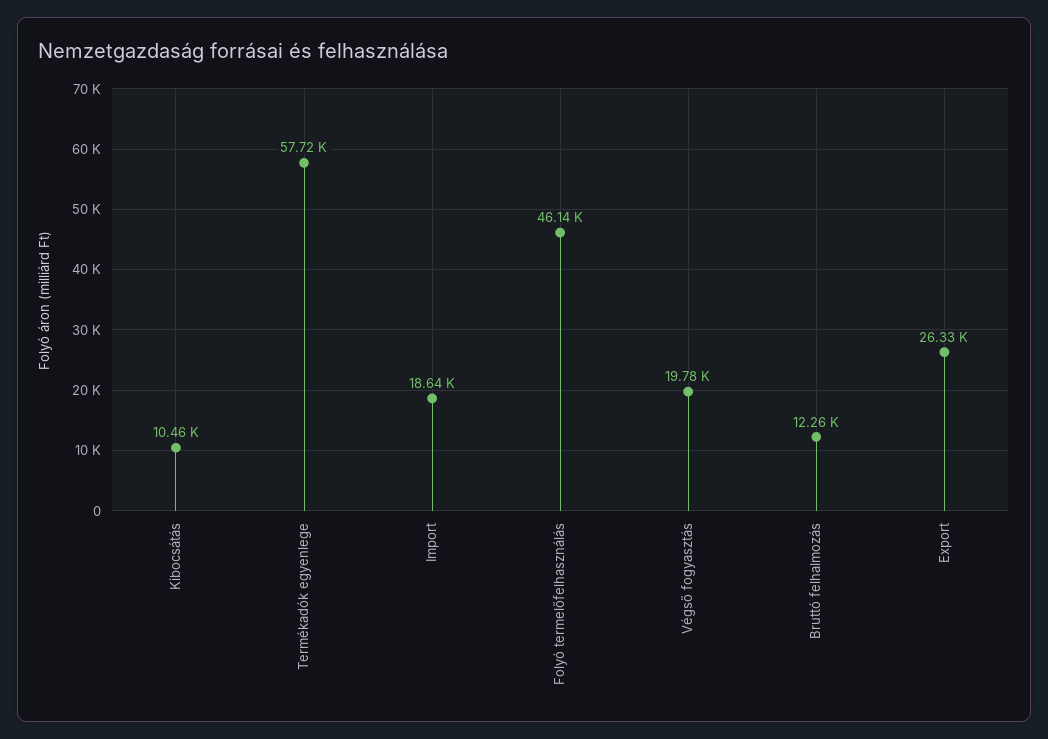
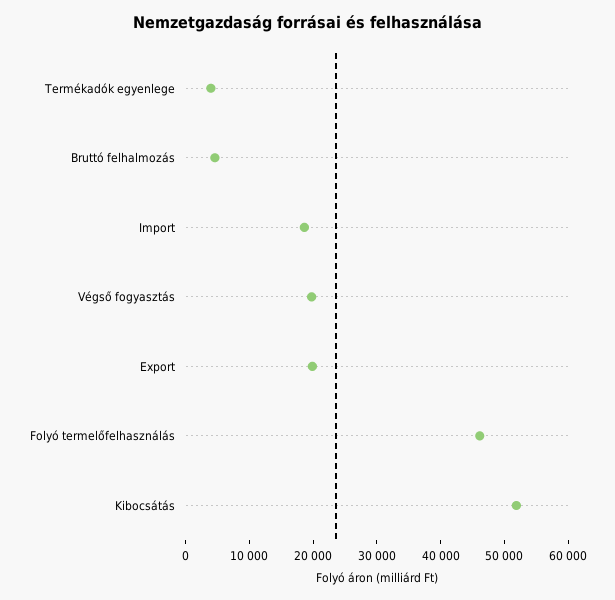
Kibocsátás: 10460 -> 52000
Termékadók egyenlege: 57720 -> 4000
Bruttó felhalmozás: 12260 -> 4000
Export: 26330 -> 20000

